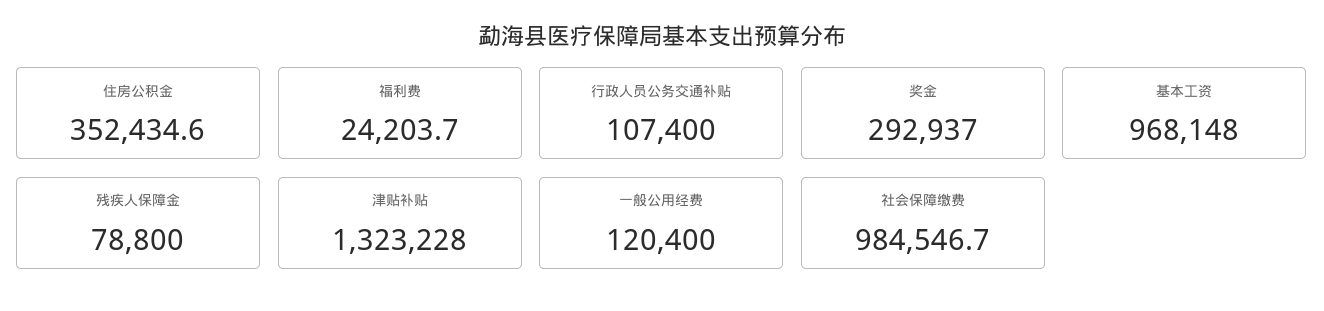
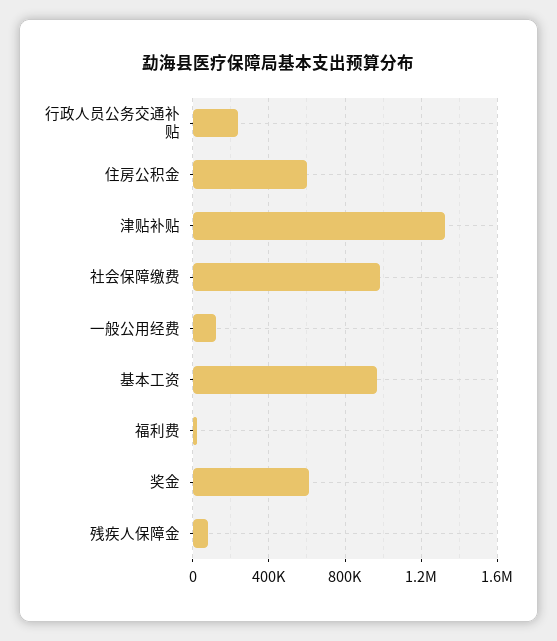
住房公积金: 352434.6 -> 600000
行政人员公务交通补贴: 107400 -> 250000
奖金: 292937 -> 600000

